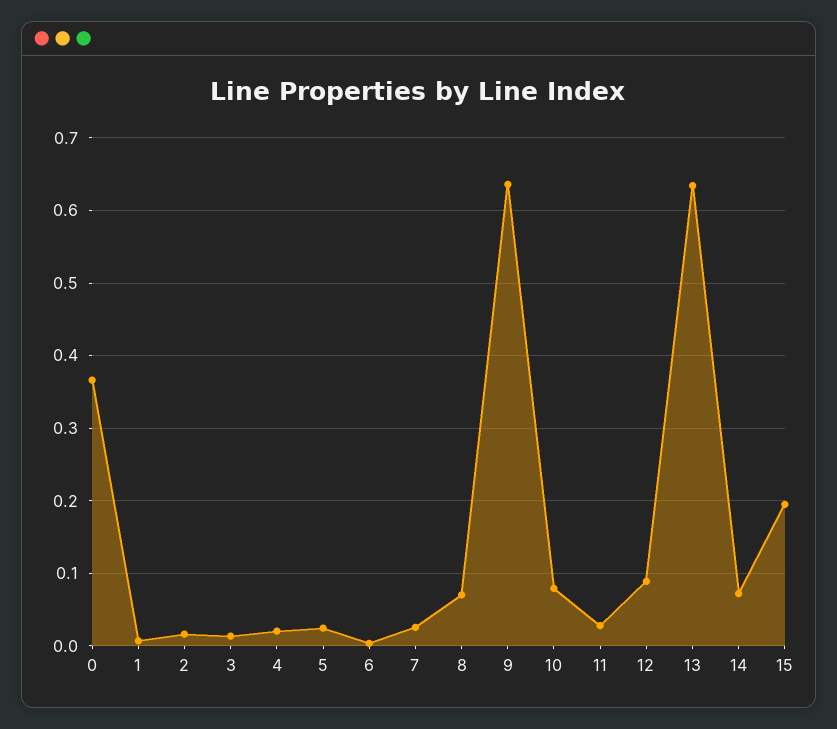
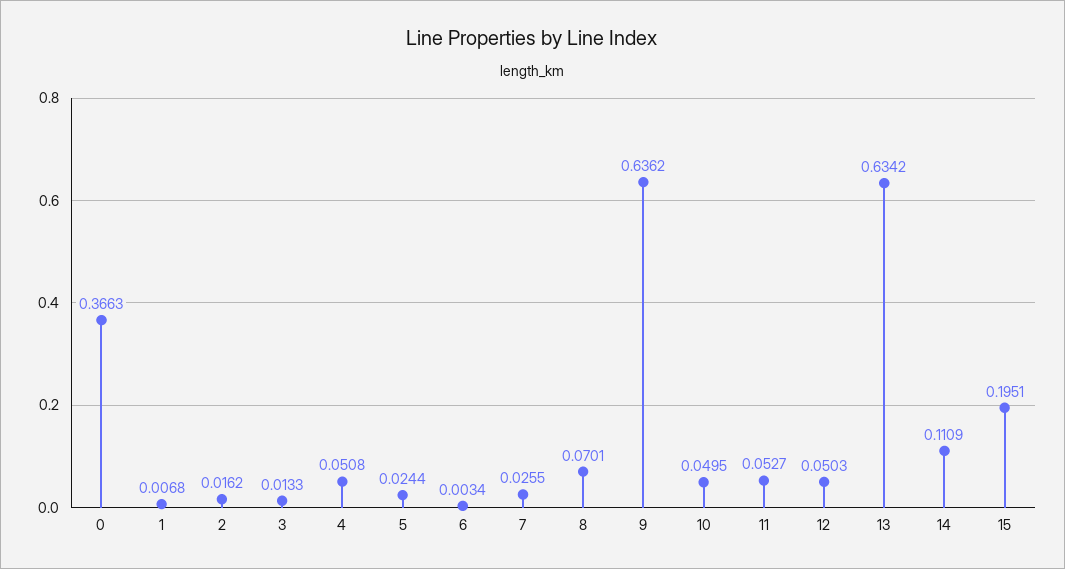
4: 0.02 -> 0.0508
10: 0.08 -> 0.0495
11: 0.03 -> 0.0527
12: 0.09 -> 0.0503
14: 0.07 -> 0.1109

